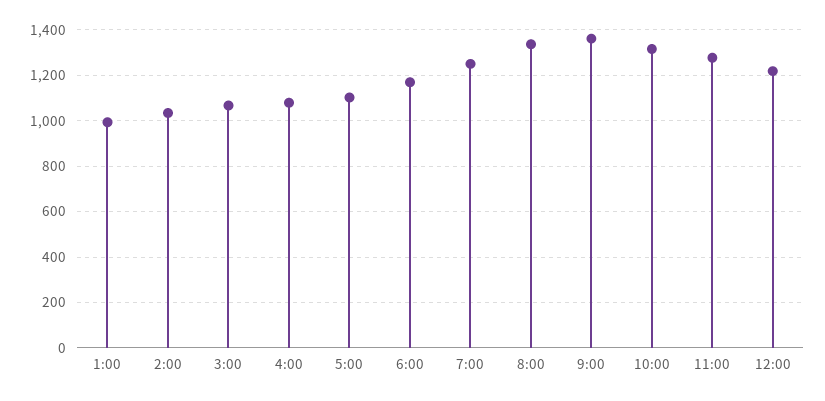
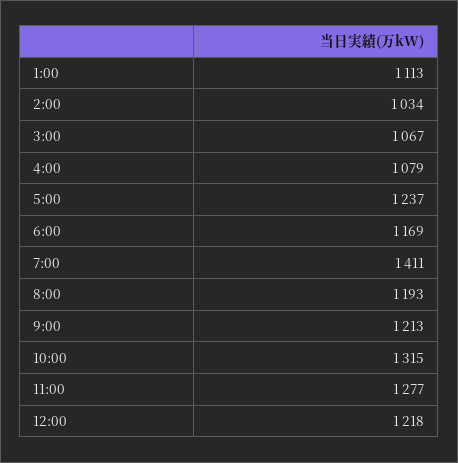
1:00: 1000 -> 1113
5:00: 1100 -> 1237
7:00: 1250 -> 1411
8:00: 1350 -> 1193
9:00: 1350 -> 1213

